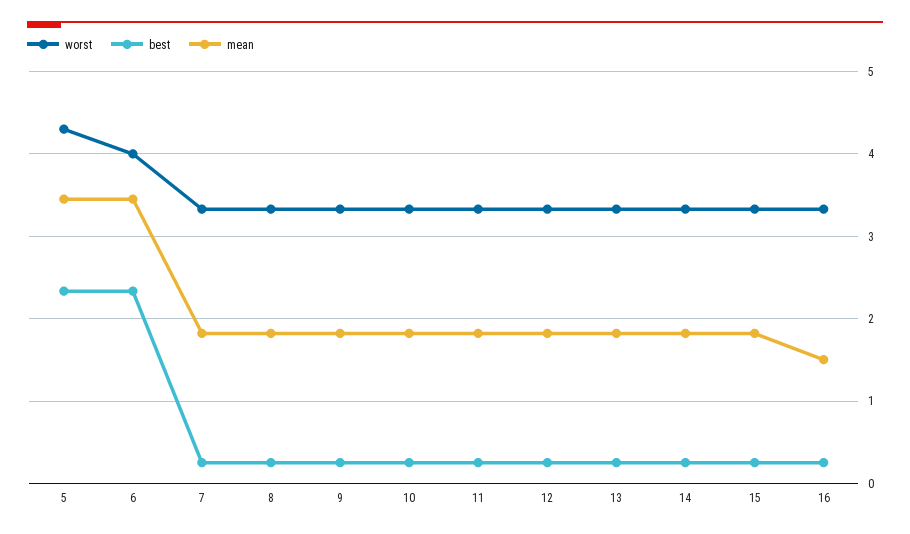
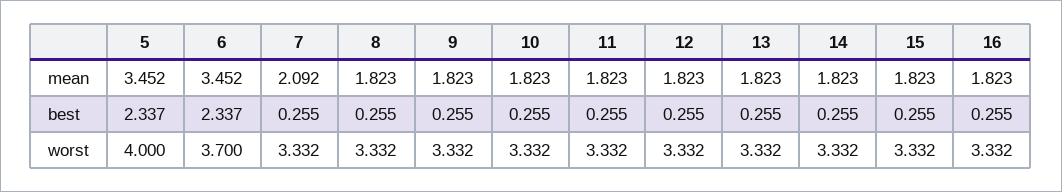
worst, 5: 4.3 -> 4
worst, 6: 4 -> 3.7
mean, 7: 1.8 -> 2.092
mean, 16: 1.5 -> 1.823

